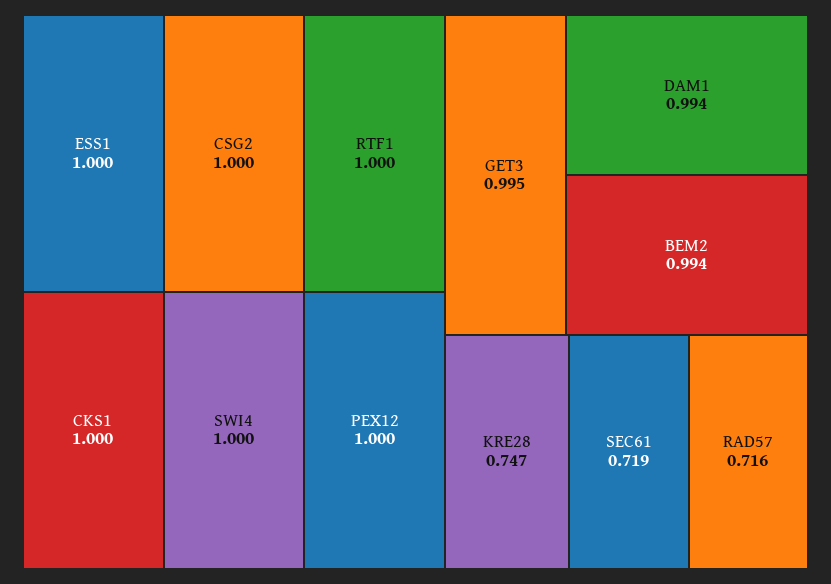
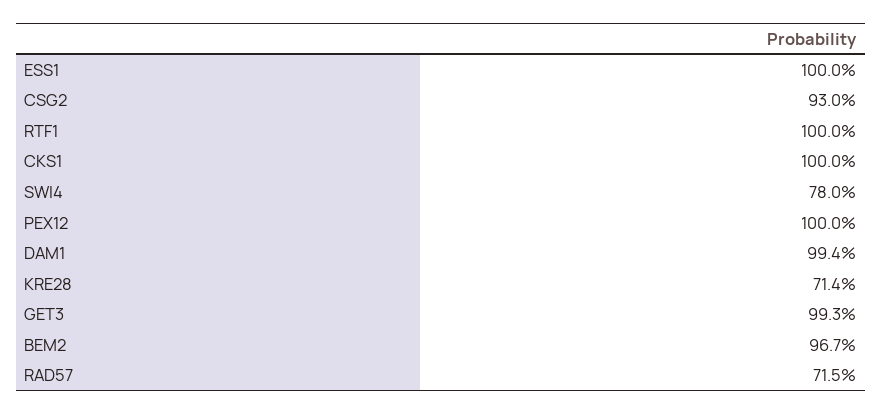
CSG2: 1 -> 0.93
SWI4: 1 -> 0.78
GET3: 0.995 -> 0.993
BEM2: 0.994 -> 0.967
KRE28: 0.747 -> 0.714
SEC61: 0.719 -> none
RAD57: 0.716 -> 0.715

